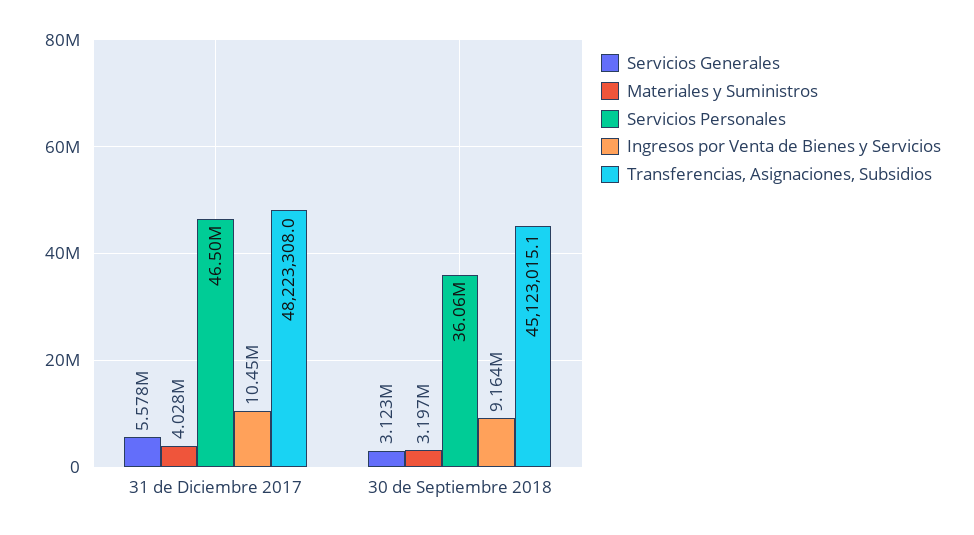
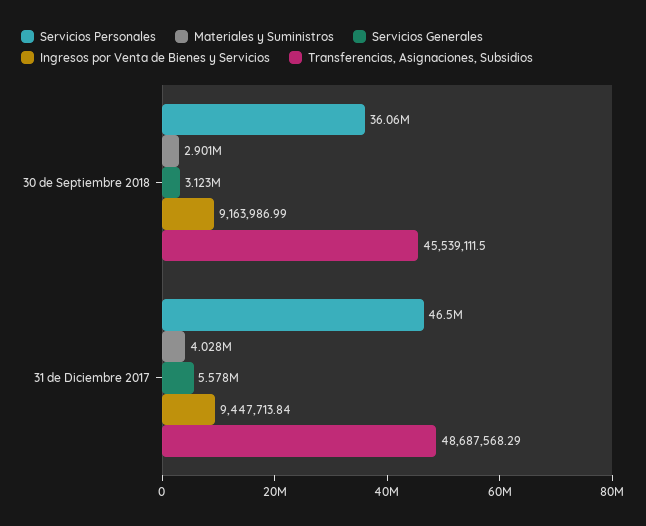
Ingresos por Venta de Bienes y Servicios, 31 de Diciembre 2017: 10450000 -> 9447713.84
Transferencias, Asignaciones, Subsidios, 31 de Diciembre 2017: 48223308 -> 48687568.29
Materiales y Suministros, 30 de Septiembre 2018: 3197000 -> 2901000
Transferencias, Asignaciones, Subsidios, 30 de Septiembre 2018: 45123015.1 -> 45539111.5

